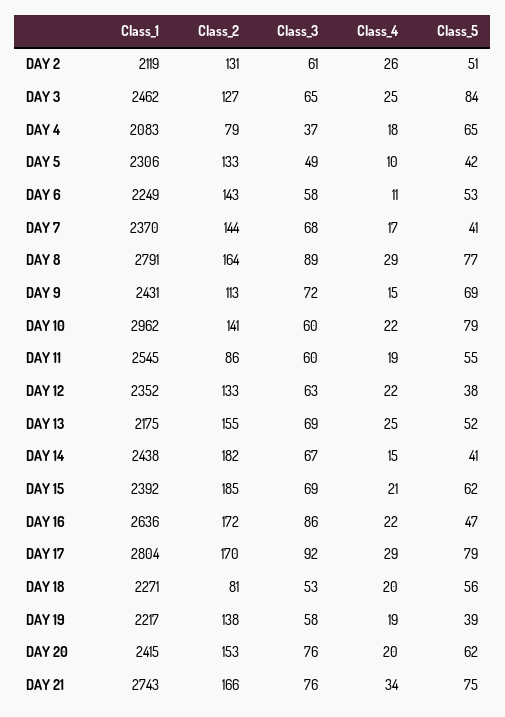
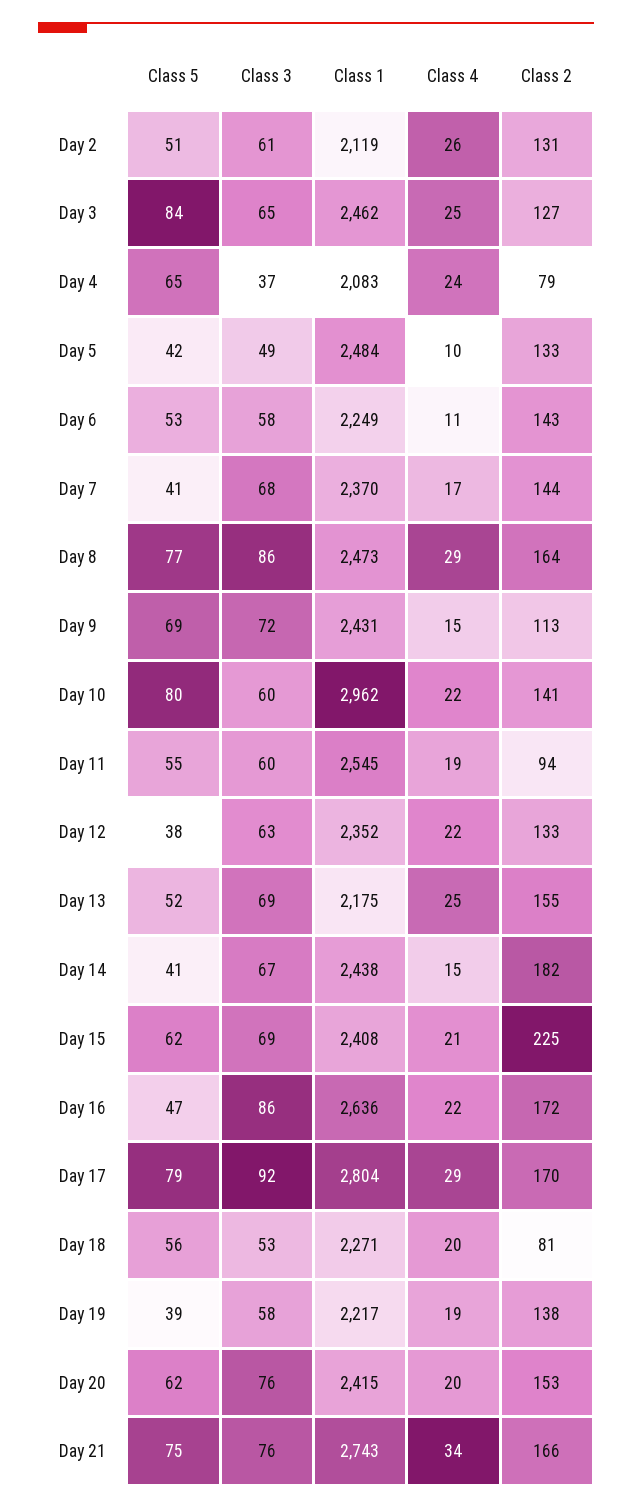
Class_4, DAY 4: 18 -> 24
Class_1, DAY 5: 2306 -> 2484
Class_1, DAY 8: 2791 -> 2473
Class_3, DAY 8: 89 -> 86
Class_5, DAY 10: 79 -> 80
Class_2, DAY 11: 86 -> 94
Class_1, DAY 15: 2392 -> 2408
Class_2, DAY 15: 185 -> 225

